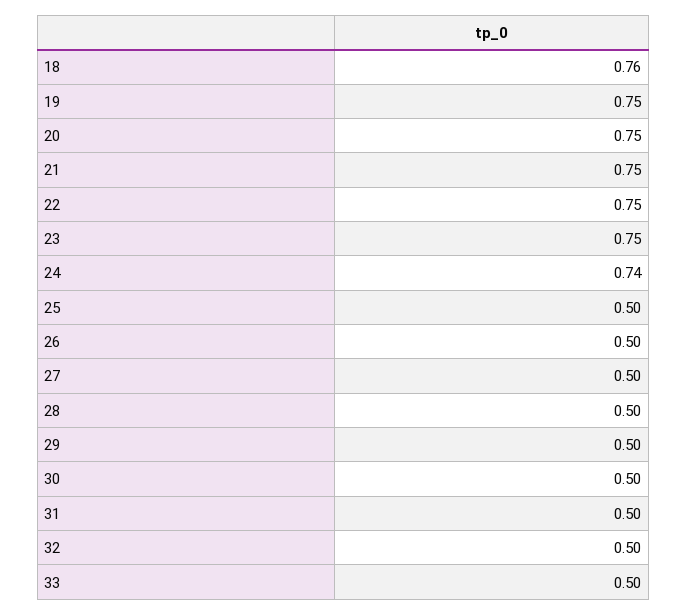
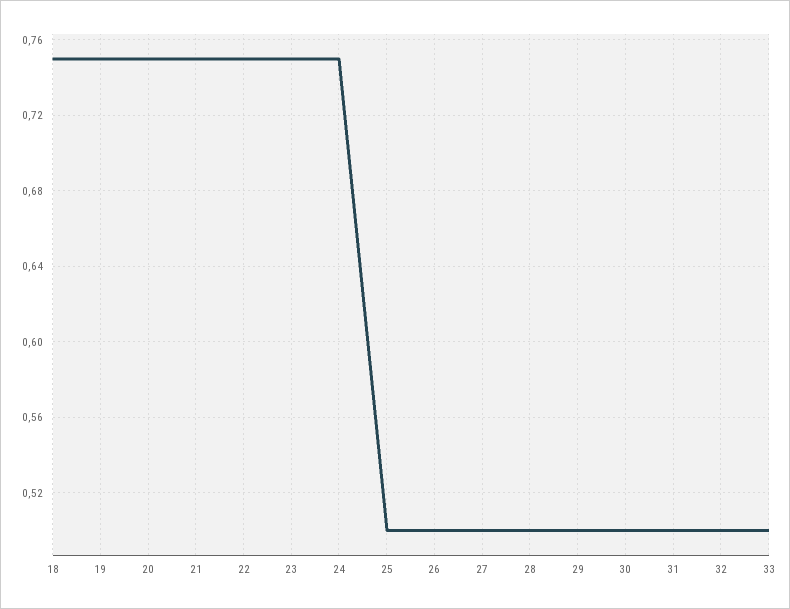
18: 0.76 -> 0.75
24: 0.74 -> 0.75

